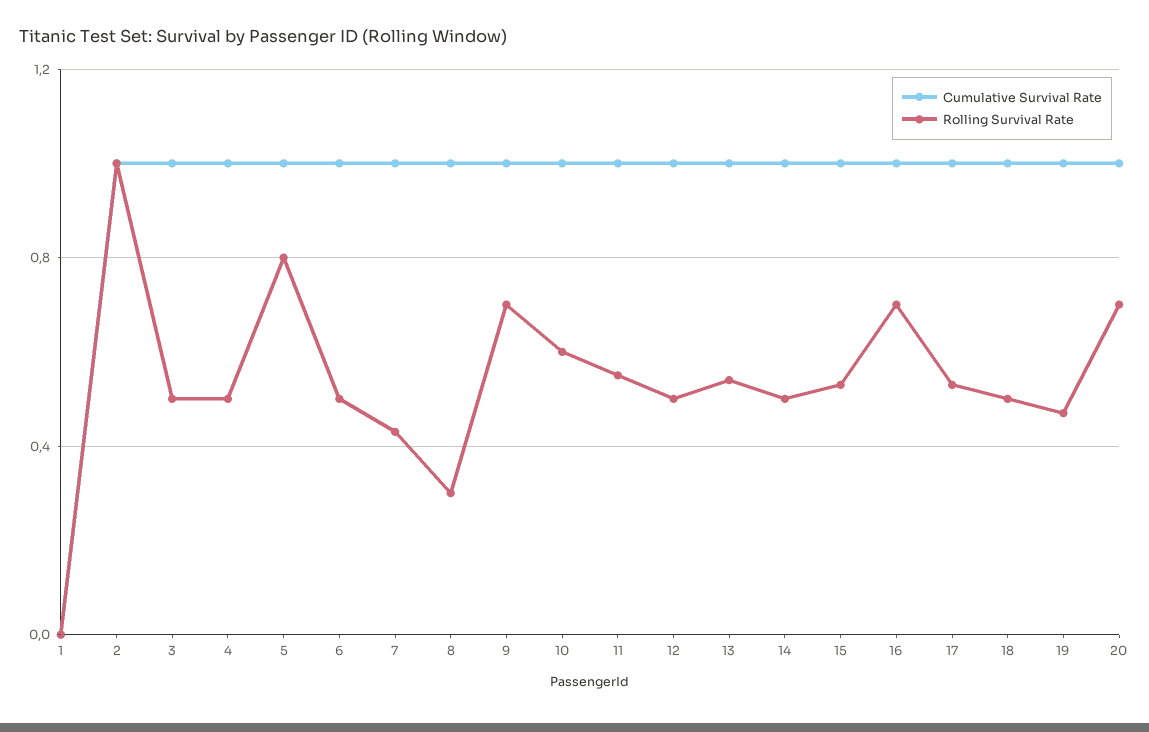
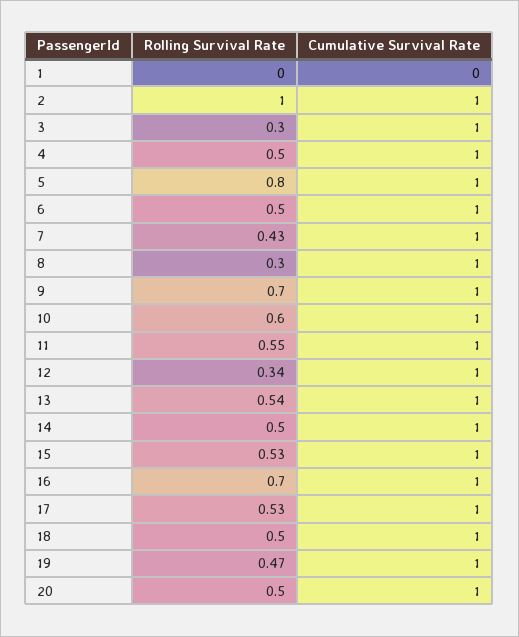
Rolling Survival Rate, 3: 0.5 -> 0.3
Rolling Survival Rate, 12: 0.5 -> 0.34
Rolling Survival Rate, 20: 0.7 -> 0.5

